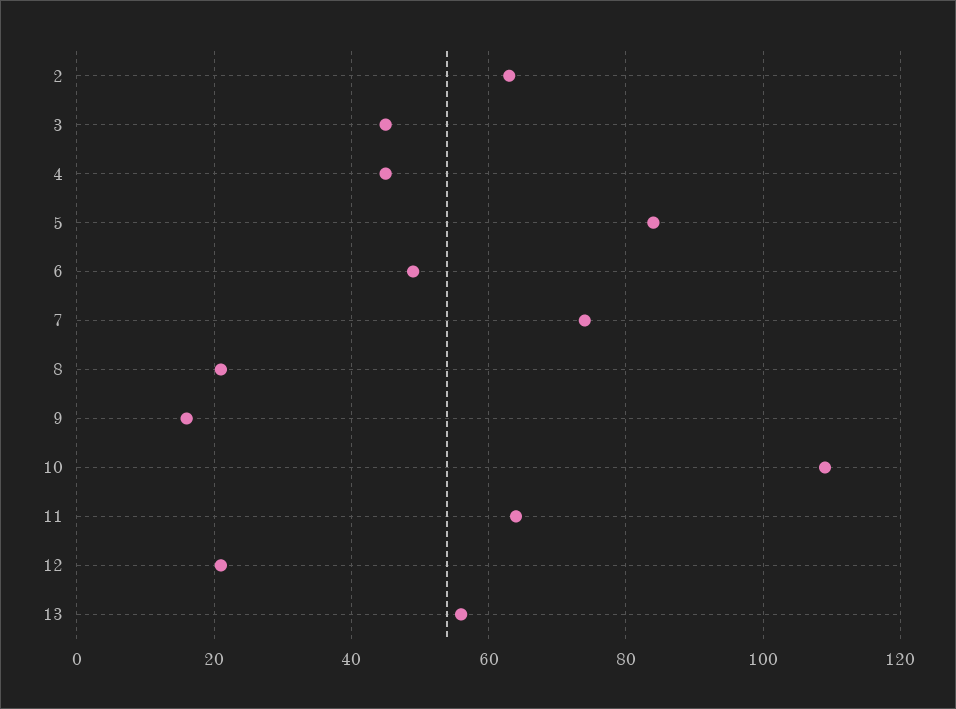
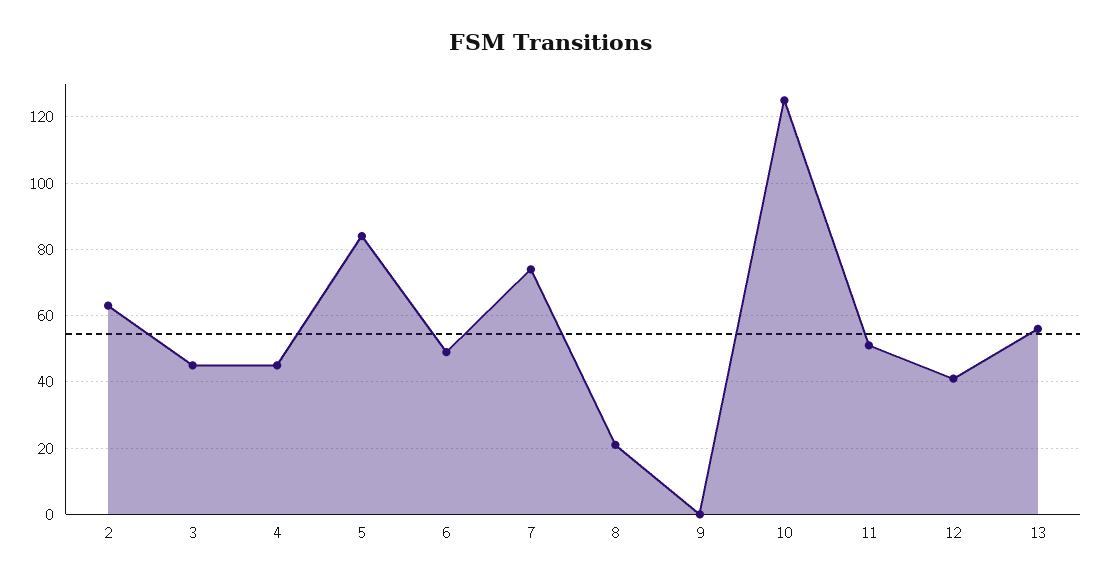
9: 15 -> 0
10: 110 -> 125
11: 65 -> 50
12: 20 -> 40

